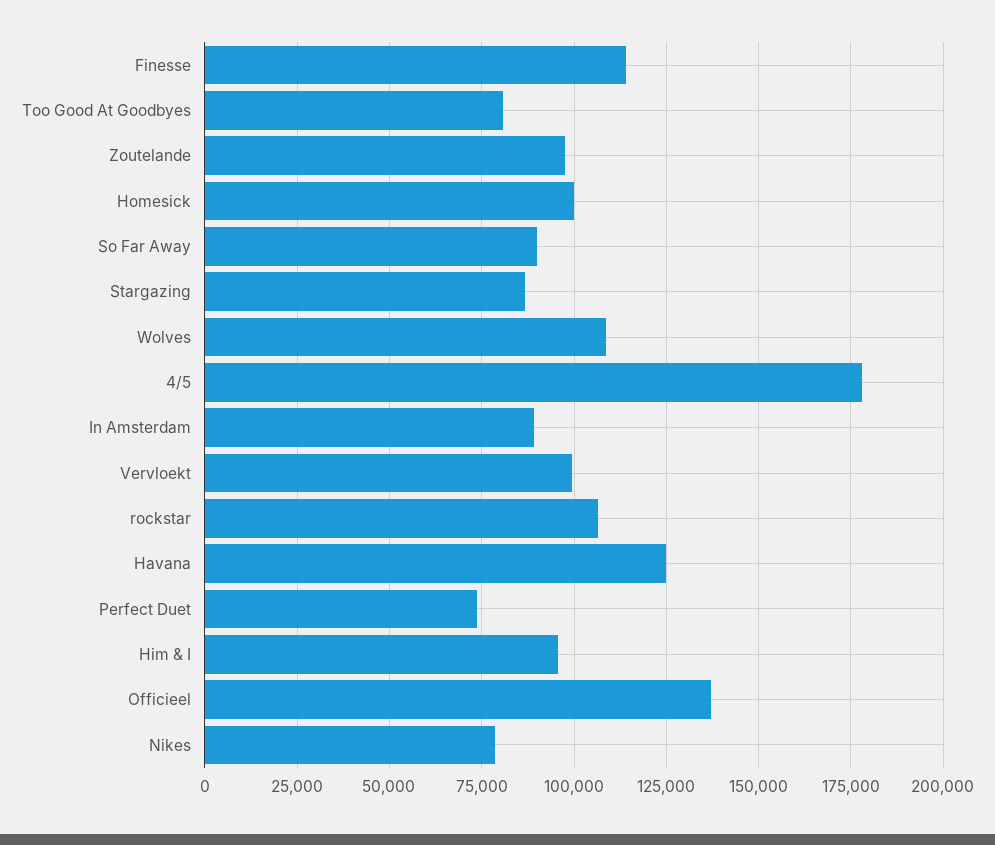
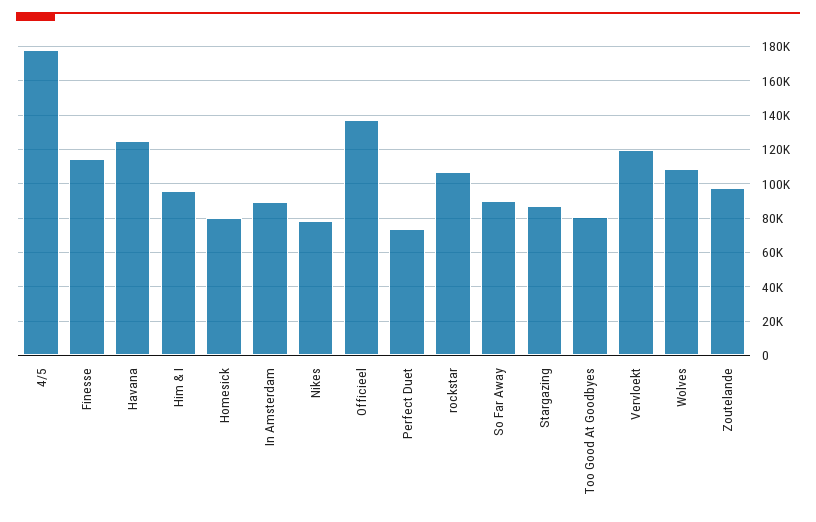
Homesick: 100000 -> 80000
Vervloekt: 100000 -> 120000

